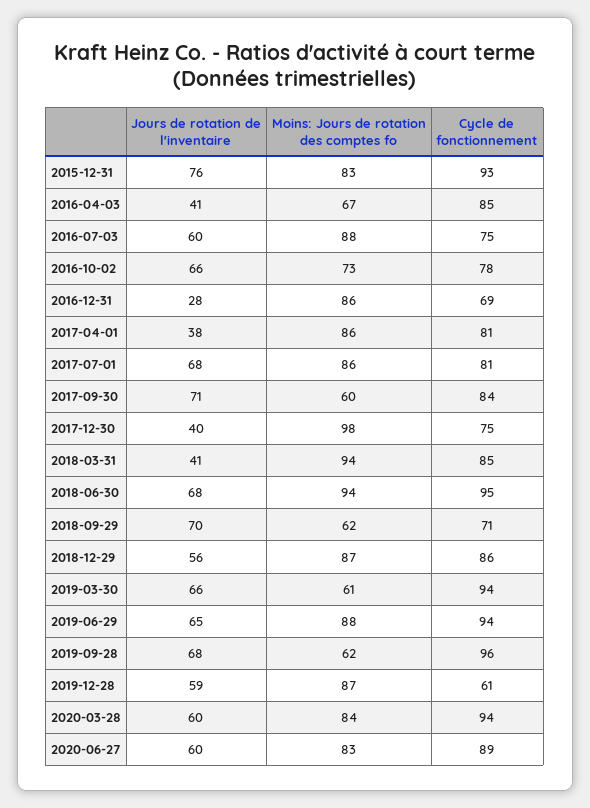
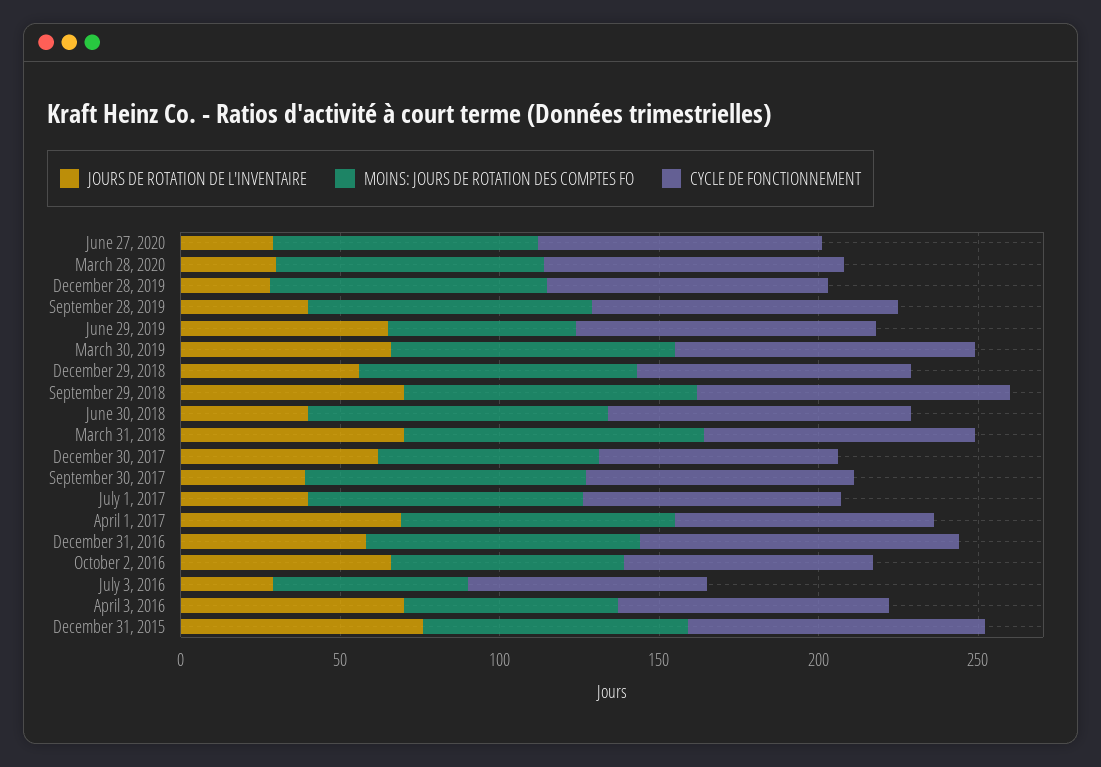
Jours de rotation de l'inventaire, 2016-04-03: 41 -> 70
Jours de rotation de l'inventaire, 2016-07-03: 60 -> 30
Moins: Jours de rotation des comptes fo, 2016-07-03: 88 -> 60
Jours de rotation de l'inventaire, 2016-12-31: 28 -> 60
Cycle de fonctionnement, 2016-12-31: 69 -> 100
Jours de rotation de l'inventaire, 2017-04-01: 38 -> 70
Jours de rotation de l'inventaire, 2017-07-01: 68 -> 40
Jours de rotation de l'inventaire, 2017-09-30: 71 -> 40
Moins: Jours de rotation des comptes fo, 2017-09-30: 60 -> 90
Jours de rotation de l'inventaire, 2017-12-30: 40 -> 60
Moins: Jours de rotation des comptes fo, 2017-12-30: 98 -> 70
Jours de rotation de l'inventaire, 2018-03-31: 41 -> 70
Jours de rotation de l'inventaire, 2018-06-30: 68 -> 40
Moins: Jours de rotation des comptes fo, 2018-09-29: 62 -> 90
Cycle de fonctionnement, 2018-09-29: 71 -> 100
Moins: Jours de rotation des comptes fo, 2019-03-30: 61 -> 90
Moins: Jours de rotation des comptes fo, 2019-06-29: 88 -> 60
Jours de rotation de l'inventaire, 2019-09-28: 68 -> 40
Moins: Jours de rotation des comptes fo, 2019-09-28: 62 -> 90
Jours de rotation de l'inventaire, 2019-12-28: 59 -> 30
Cycle de fonctionnement, 2019-12-28: 61 -> 90
Jours de rotation de l'inventaire, 2020-03-28: 60 -> 30
Jours de rotation de l'inventaire, 2020-06-27: 60 -> 30

